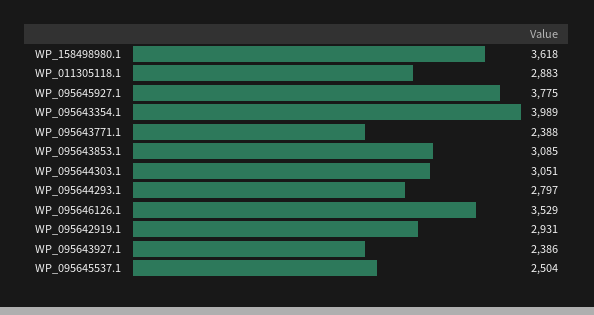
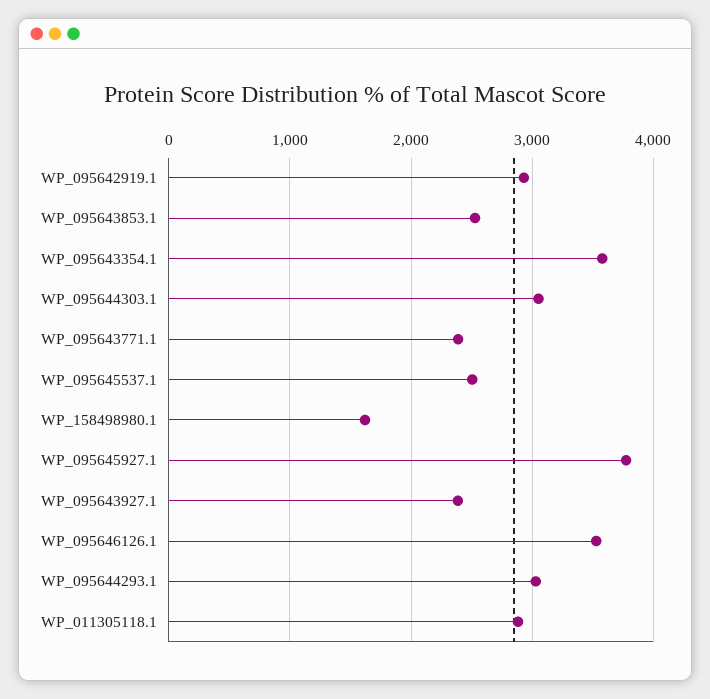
WP_158498980.1: 3618 -> 1600
WP_095643354.1: 3989 -> 3600
WP_095643853.1: 3085 -> 2500
WP_095644293.1: 2797 -> 3000

